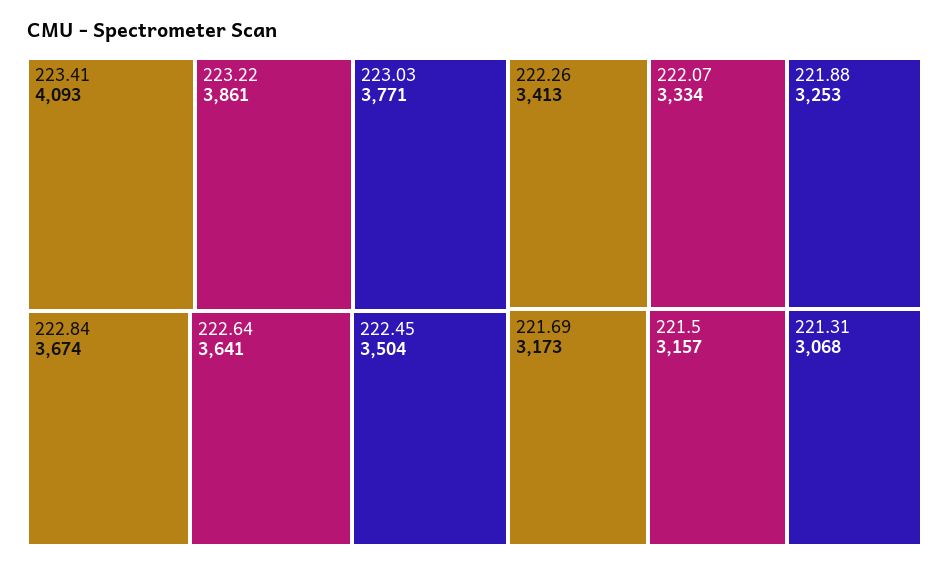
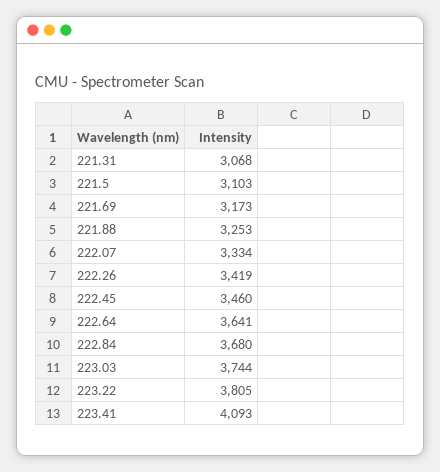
223.22: 3861 -> 3805
223.03: 3771 -> 3744
222.84: 3674 -> 3680
222.45: 3504 -> 3460
222.26: 3413 -> 3419
221.5: 3157 -> 3103

